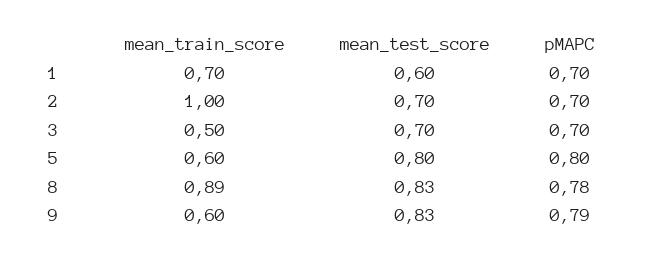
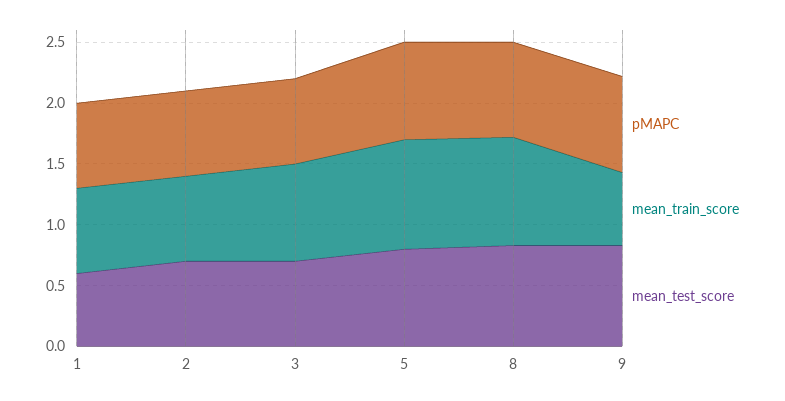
mean_train_score, 2: 1 -> 0.7
mean_train_score, 3: 0.5 -> 0.8
mean_train_score, 5: 0.6 -> 0.9

